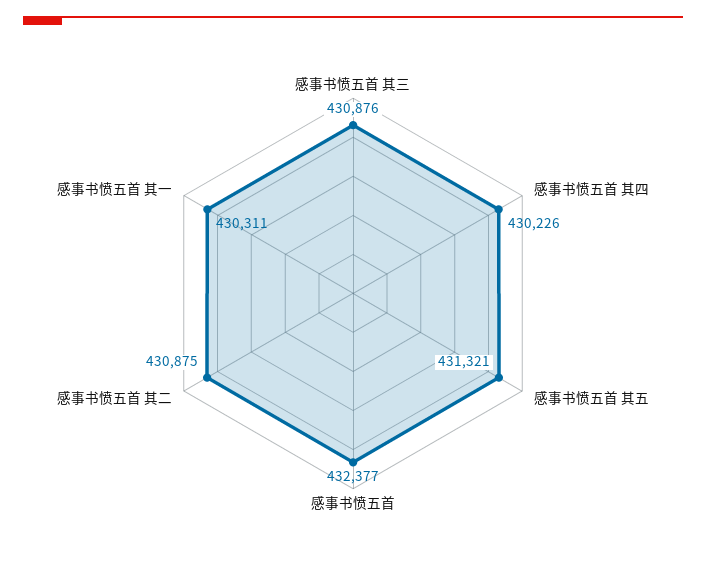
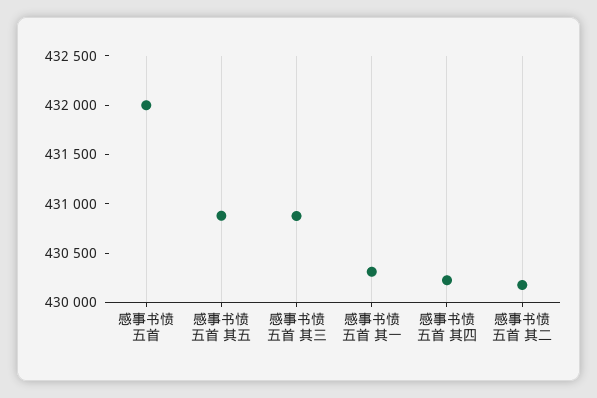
感事书愤五首 其五: 431321 -> 430900
感事书愤五首: 432377 -> 432000
感事书愤五首 其二: 430875 -> 430200

